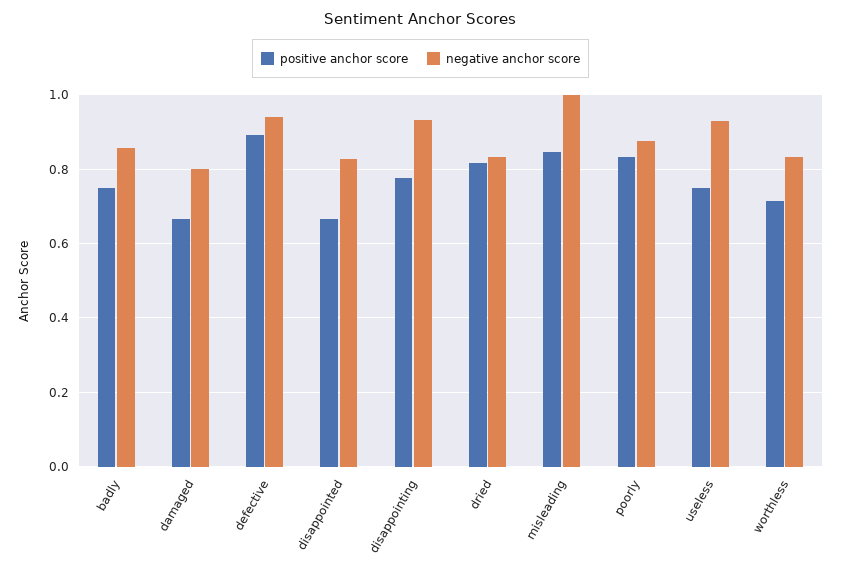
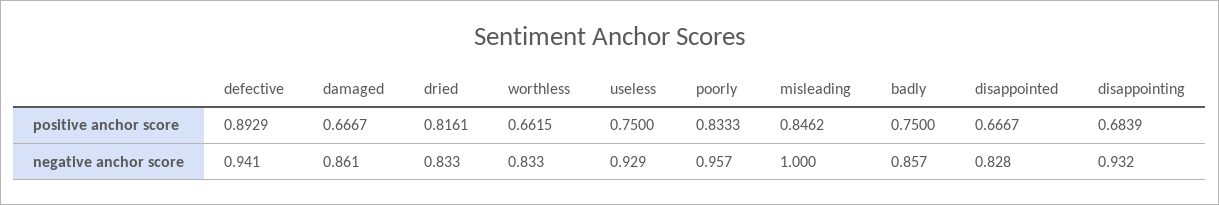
negative anchor score, damaged: 0.8 -> 0.861
positive anchor score, disappointing: 0.78 -> 0.6839
negative anchor score, poorly: 0.88 -> 0.957
positive anchor score, worthless: 0.72 -> 0.6615

